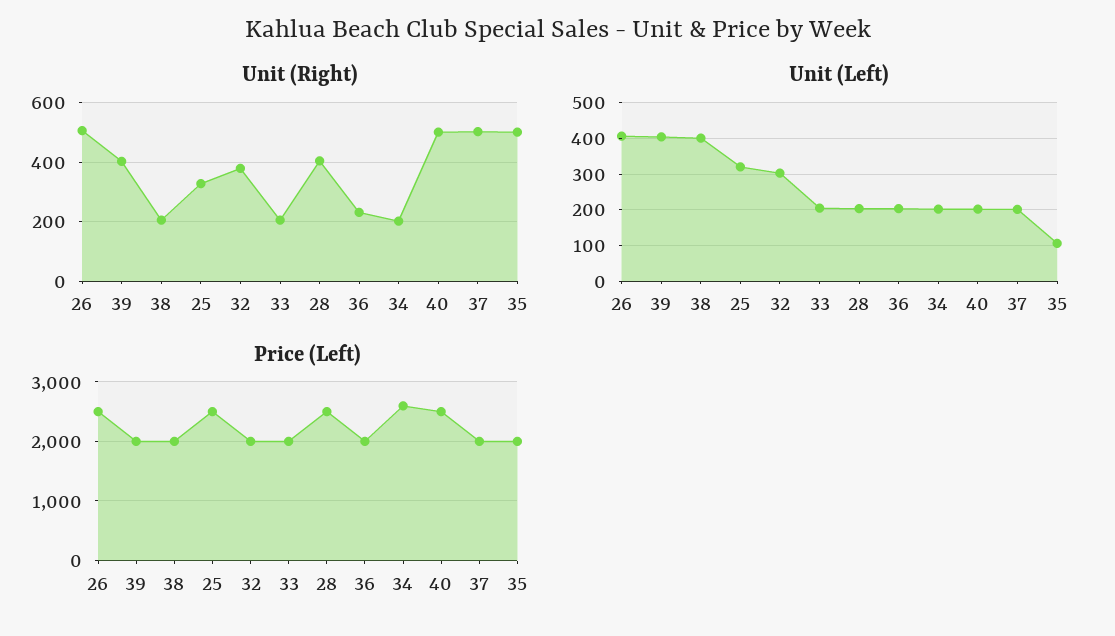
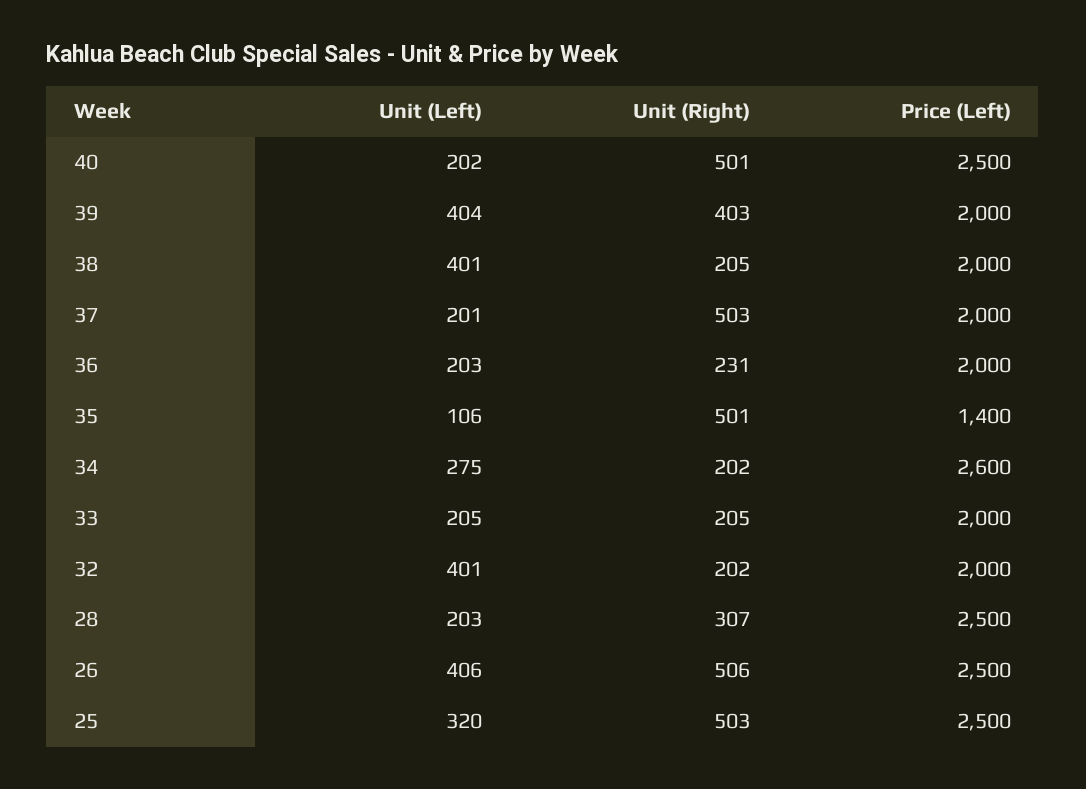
Unit (Right), 25: 325 -> 503
Unit (Right), 32: 375 -> 202
Unit (Right), 28: 400 -> 307
Unit (Left), 32: 300 -> 401
Unit (Left), 34: 200 -> 275
Price (Left), 35: 2000 -> 1400

